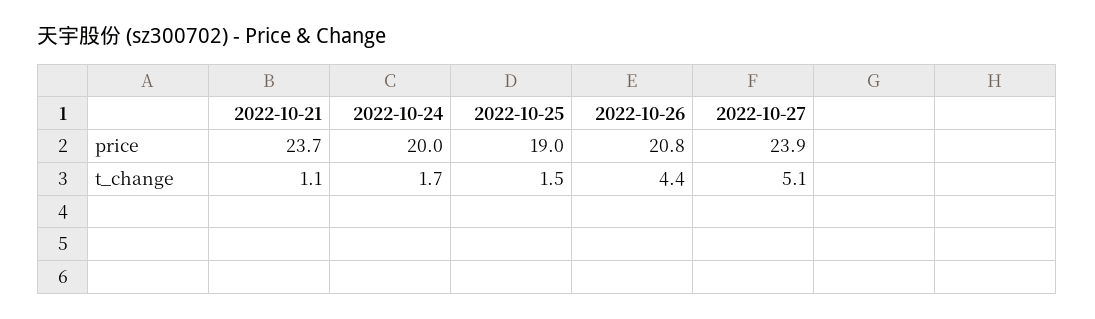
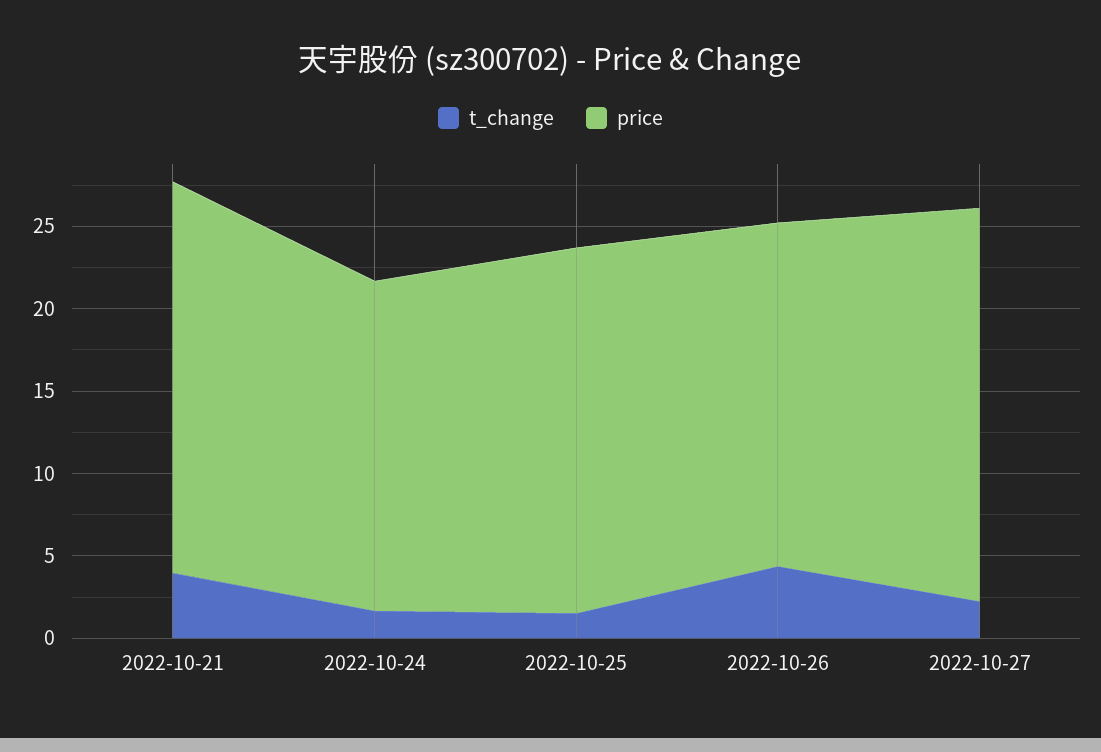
price, 2022-10-25: 19 -> 22
t_change, 2022-10-21: 1.1 -> 4
t_change, 2022-10-27: 5.1 -> 2

